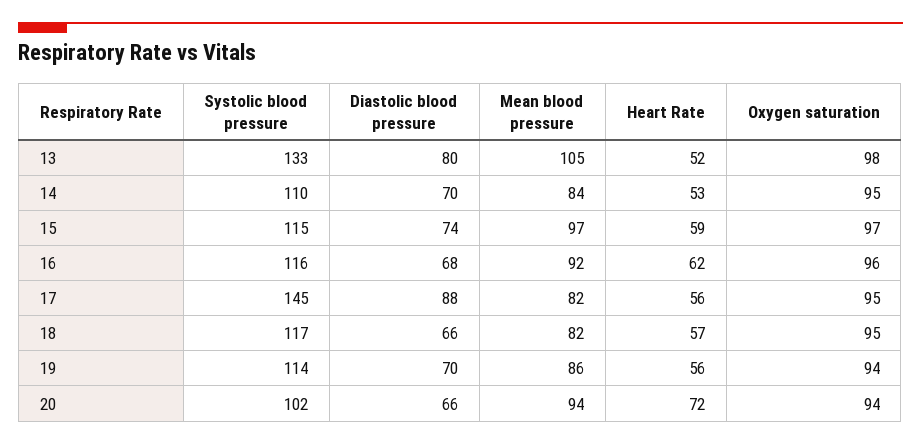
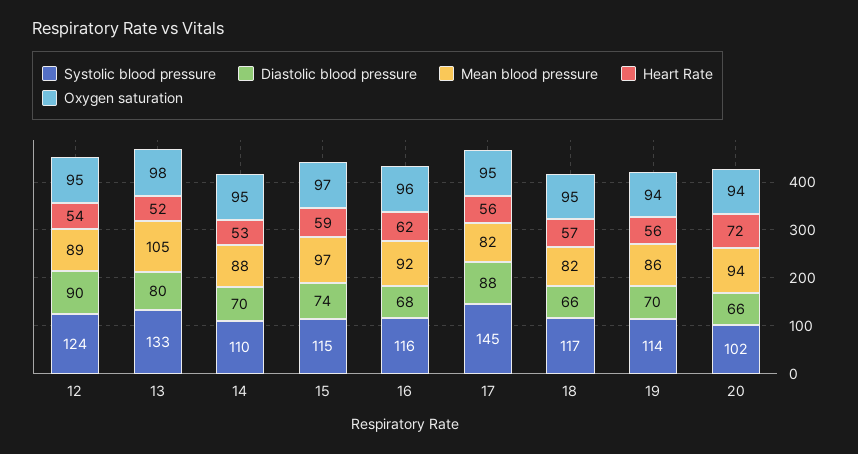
Mean blood pressure, 14: 84 -> 88
Systolic blood pressure, 12: none -> 124
Diastolic blood pressure, 12: none -> 90
Mean blood pressure, 12: none -> 89
Heart Rate, 12: none -> 54
Oxygen saturation, 12: none -> 95

